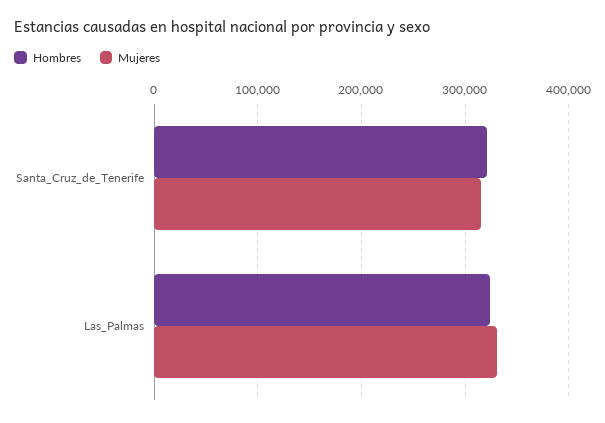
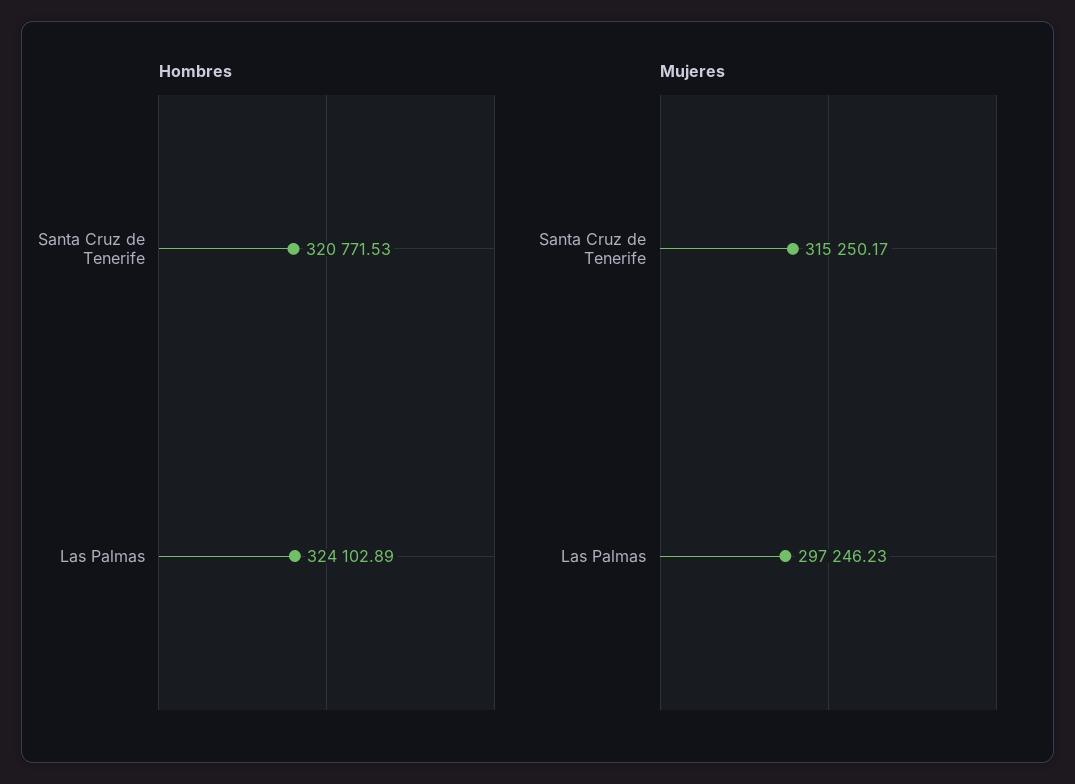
Mujeres, Las_Palmas: 330000 -> 297246.23

